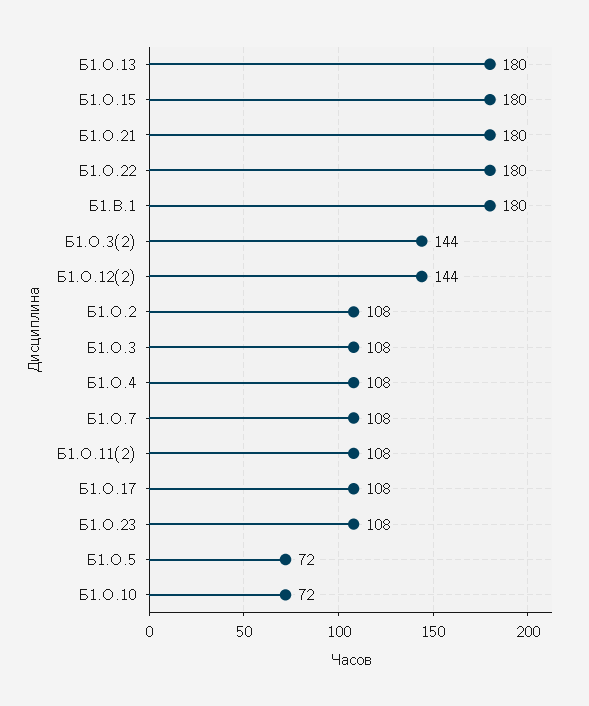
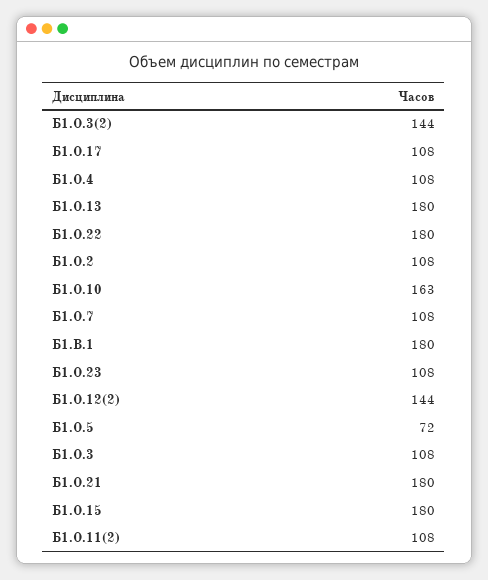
Б1.О.10: 72 -> 163

